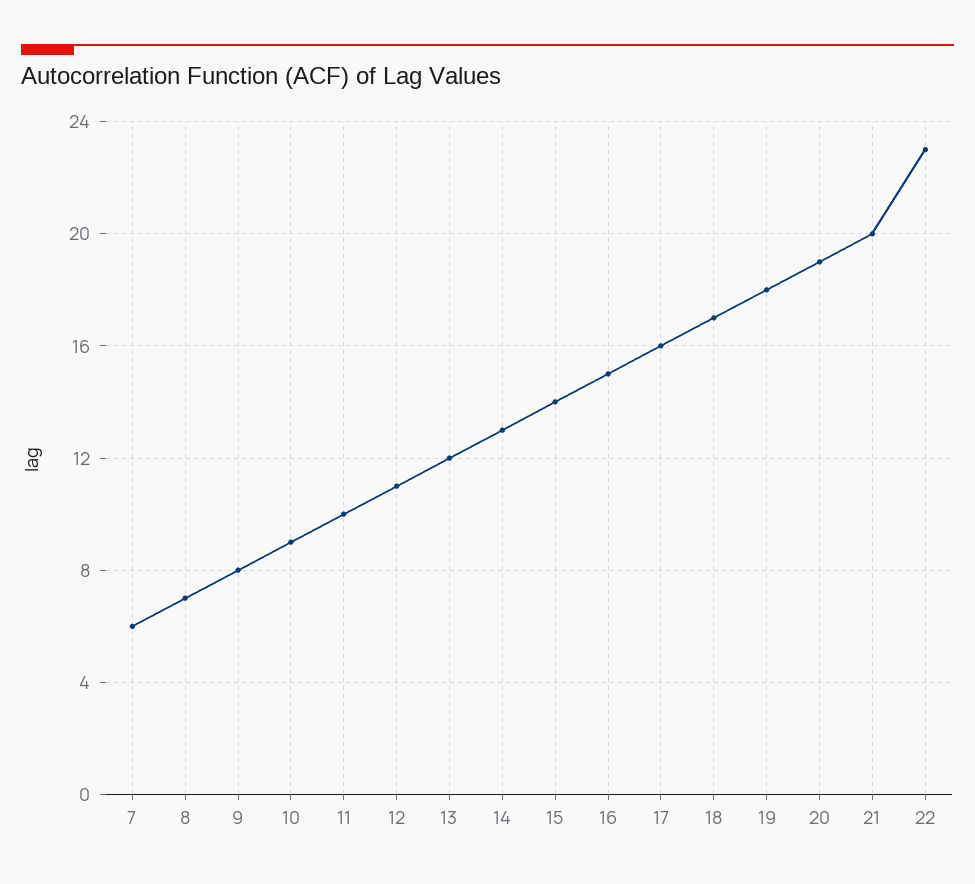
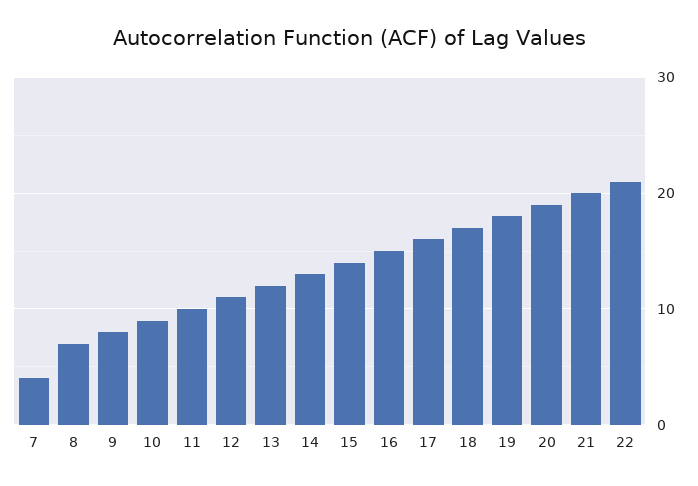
7: 6 -> 4
22: 23 -> 21

